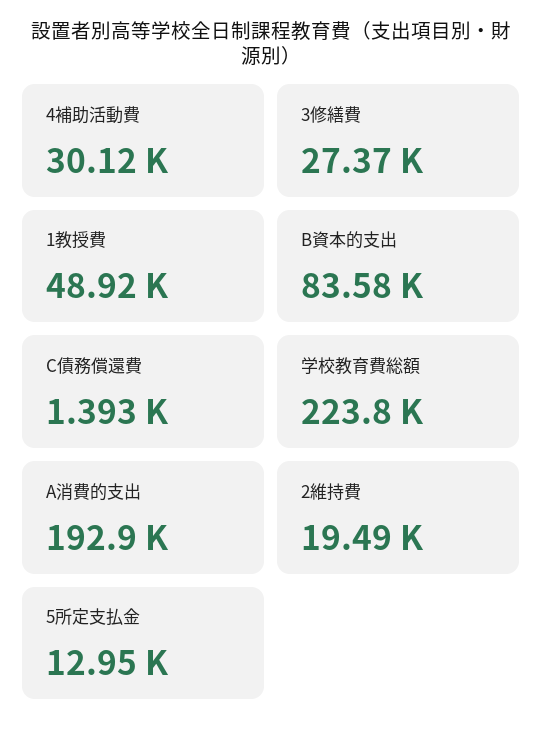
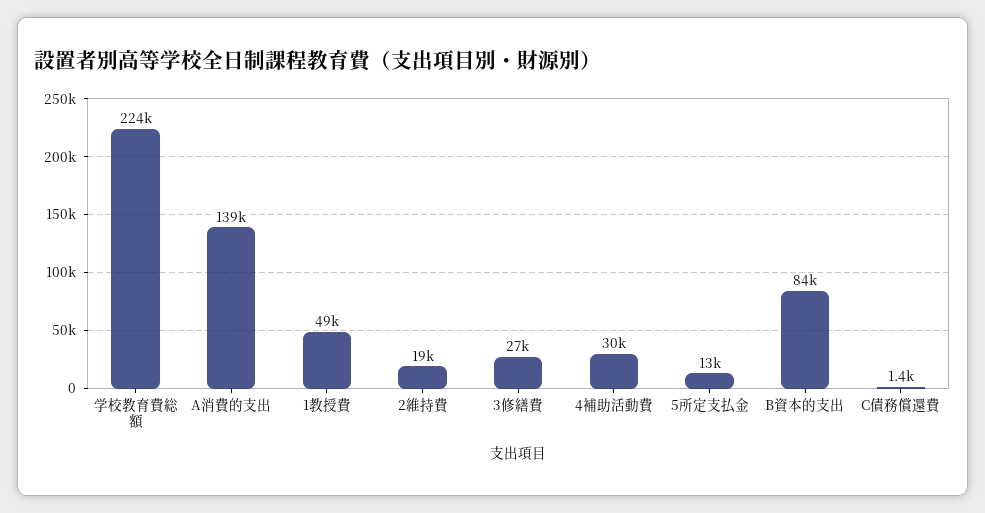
A消費的支出: 192900 -> 139000

